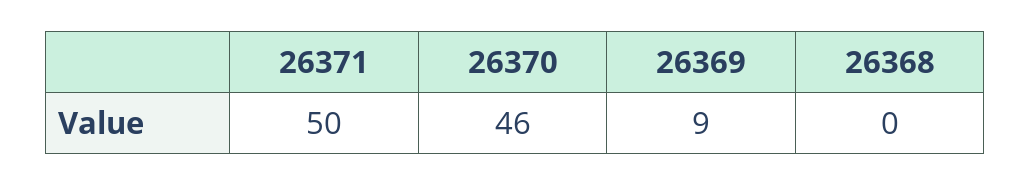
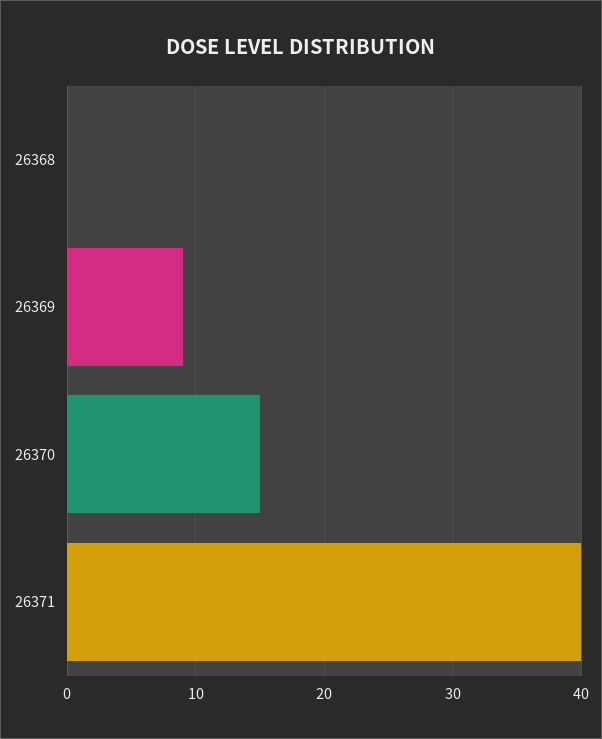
26371: 50 -> 40
26370: 46 -> 15

